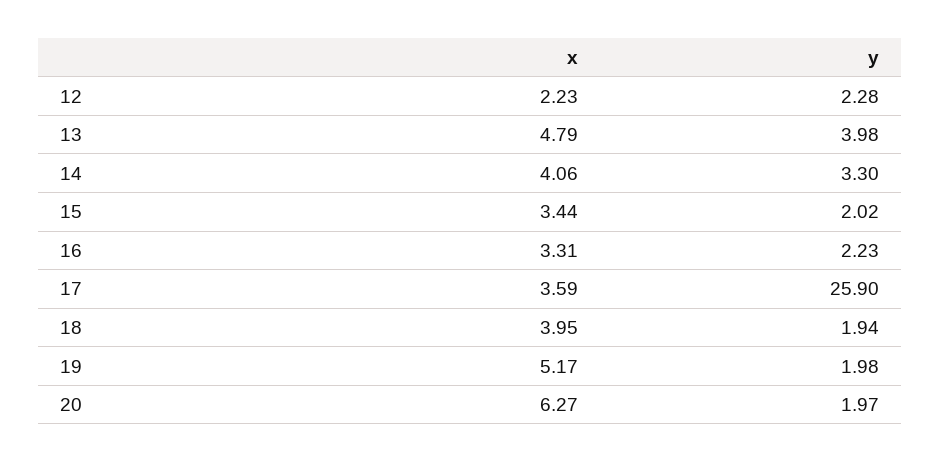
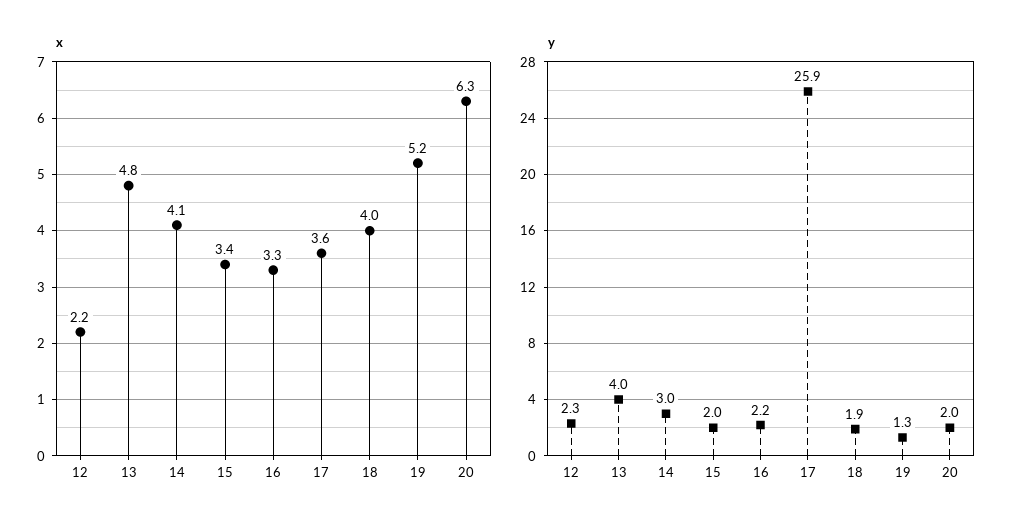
y, 14: 3.3 -> 3
y, 19: 1.98 -> 1.3

